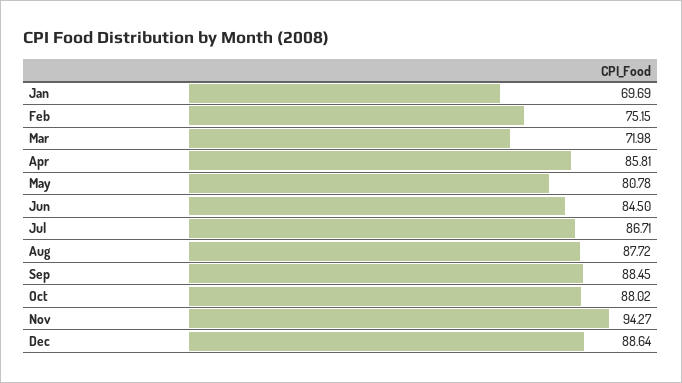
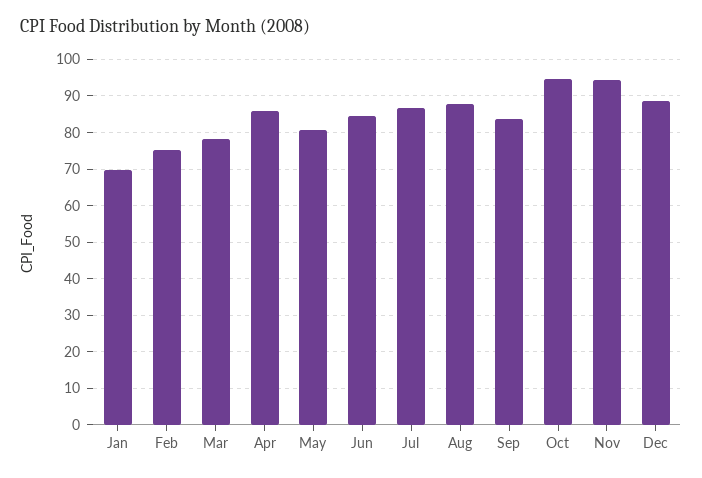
Mar: 71.98 -> 78
Sep: 88.45 -> 84
Oct: 88.02 -> 94

